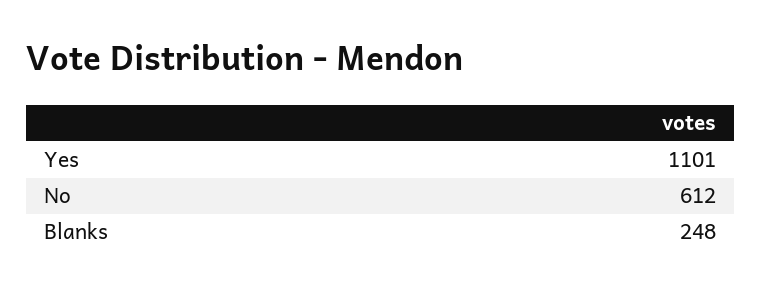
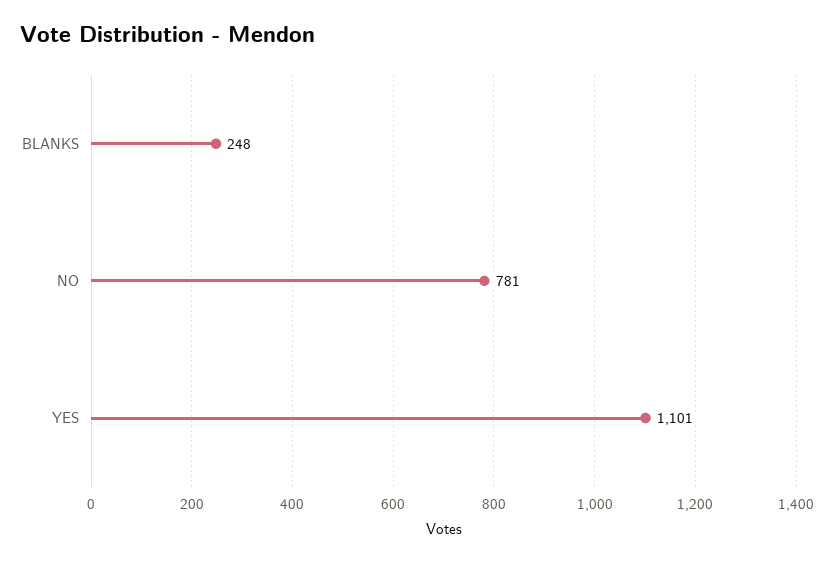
No: 612 -> 781

